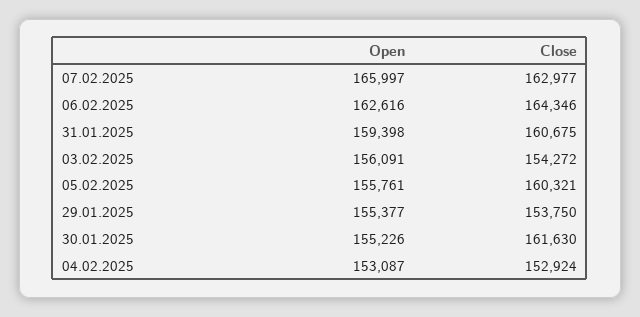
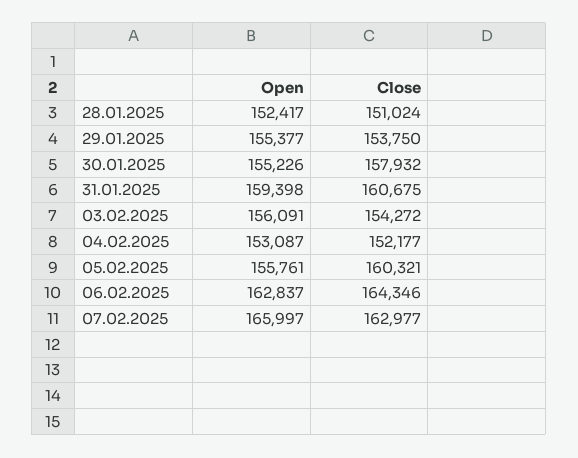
Open, 06.02.2025: 162616 -> 162837
Close, 30.01.2025: 161630 -> 157932
Close, 04.02.2025: 152924 -> 152177
Open, 28.01.2025: none -> 152417
Close, 28.01.2025: none -> 151024

